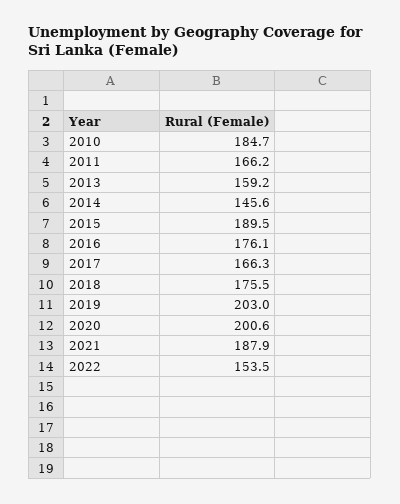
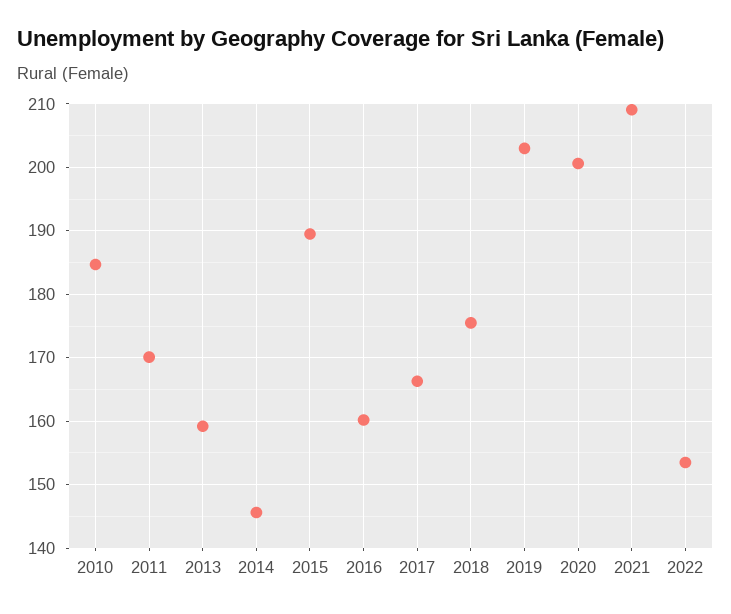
2011: 166.2 -> 170
2016: 176.1 -> 160
2021: 187.9 -> 209

